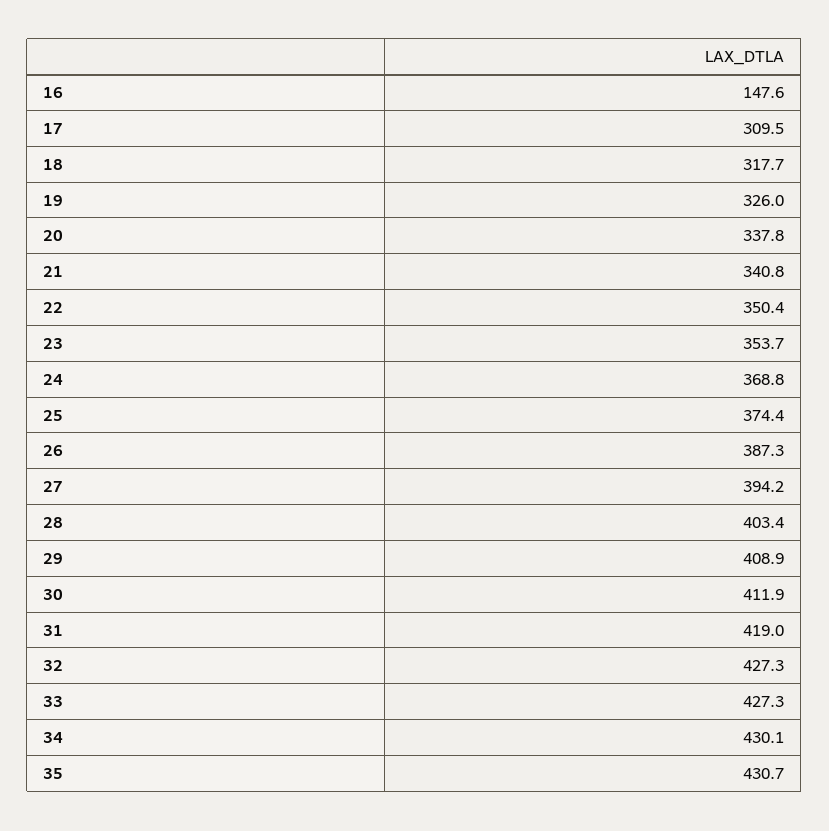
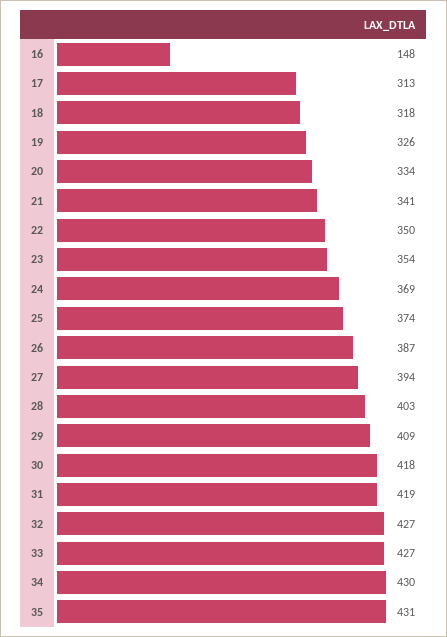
17: 309.5 -> 313
20: 337.8 -> 334
30: 411.9 -> 418

